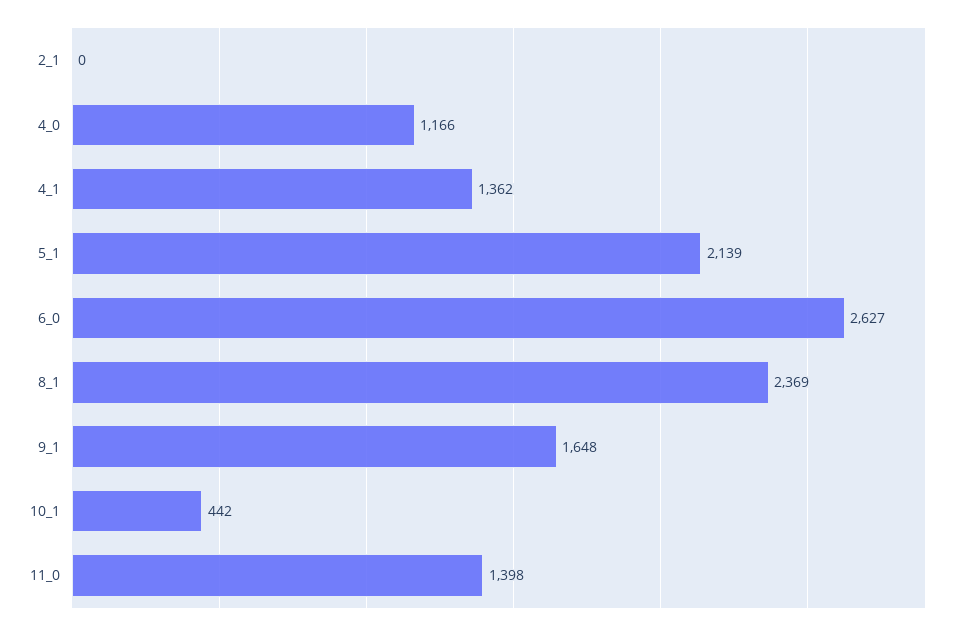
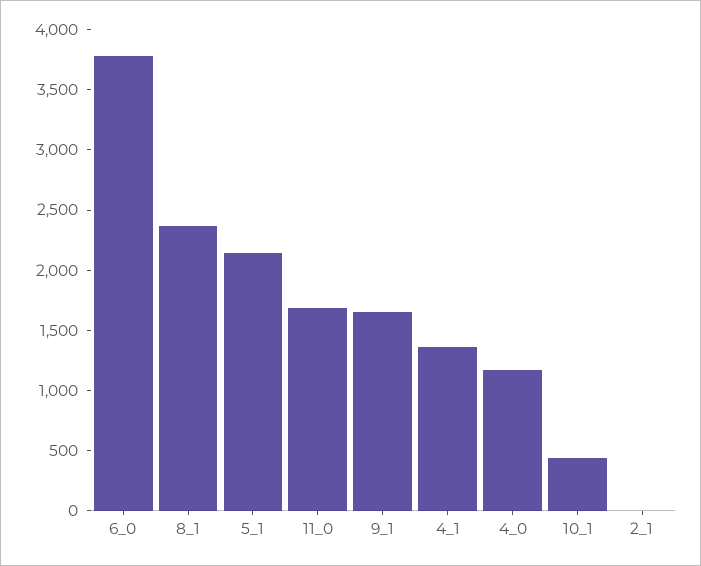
6_0: 2627 -> 3800
11_0: 1398 -> 1700

